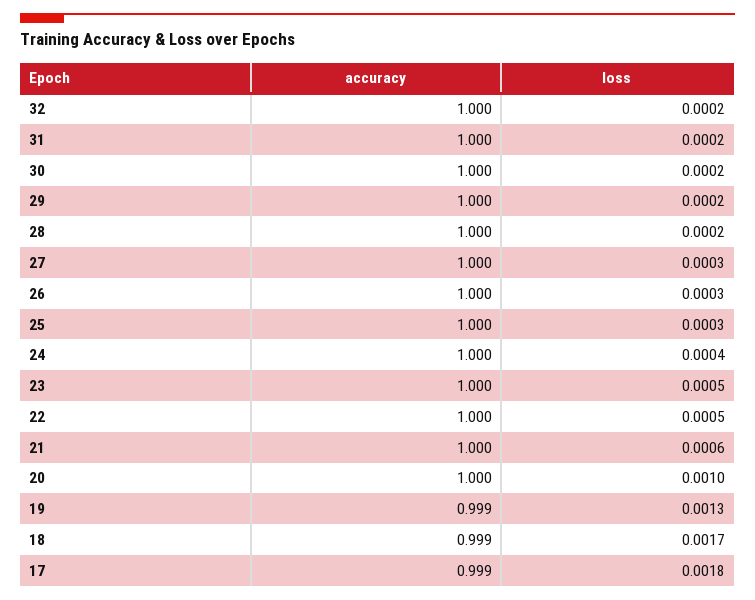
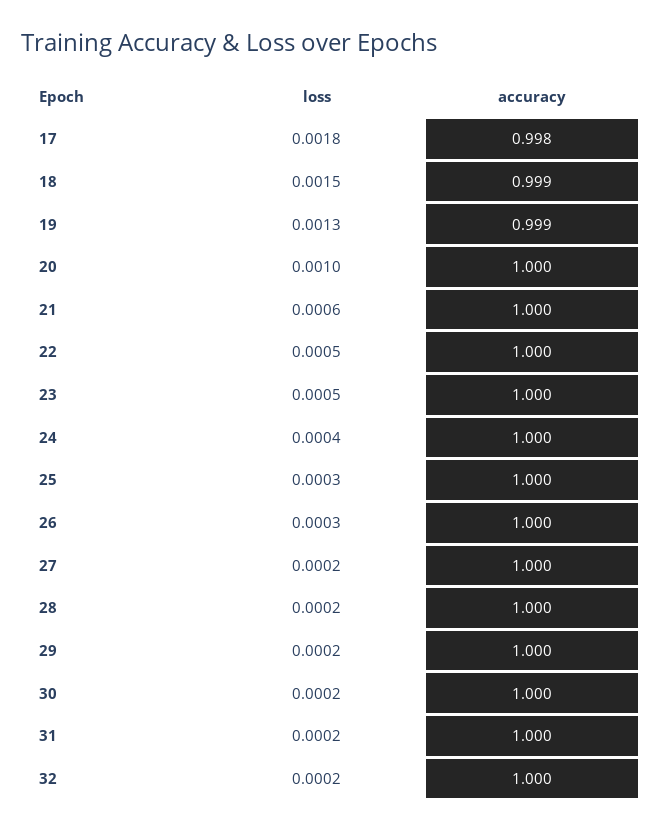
loss, 27: 0.0003 -> 0.0002
loss, 18: 0.0017 -> 0.0015
accuracy, 17: 0.999 -> 0.998

